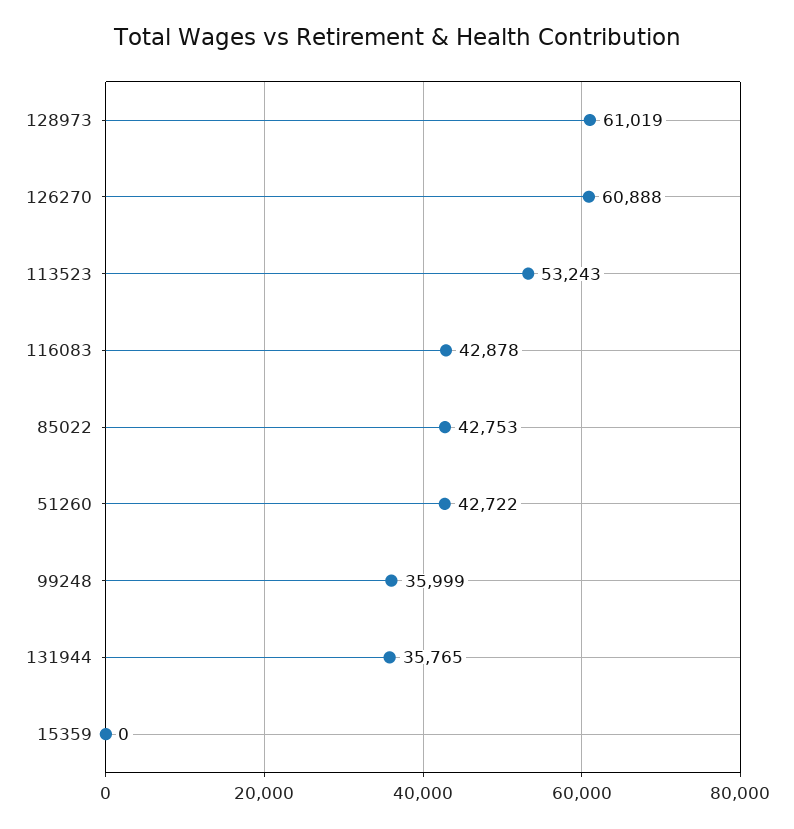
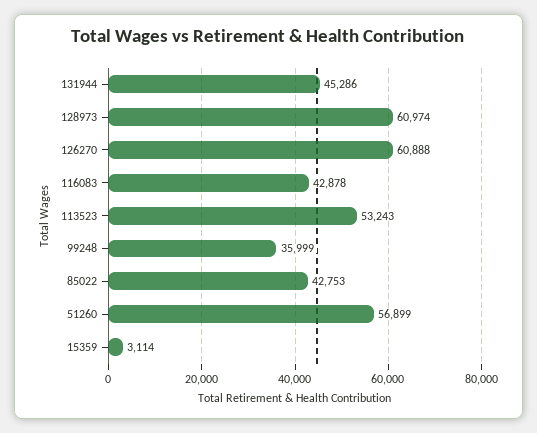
128973: 61019 -> 60974
51260: 42722 -> 56899
131944: 35765 -> 45286
15359: 0 -> 3114

